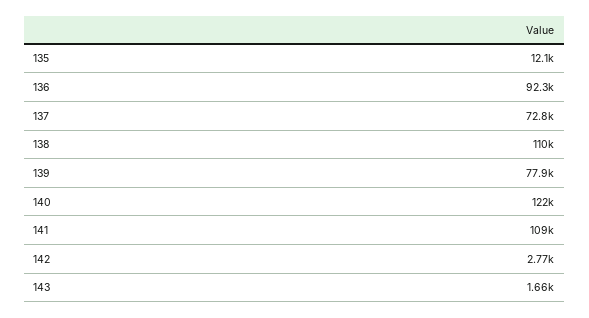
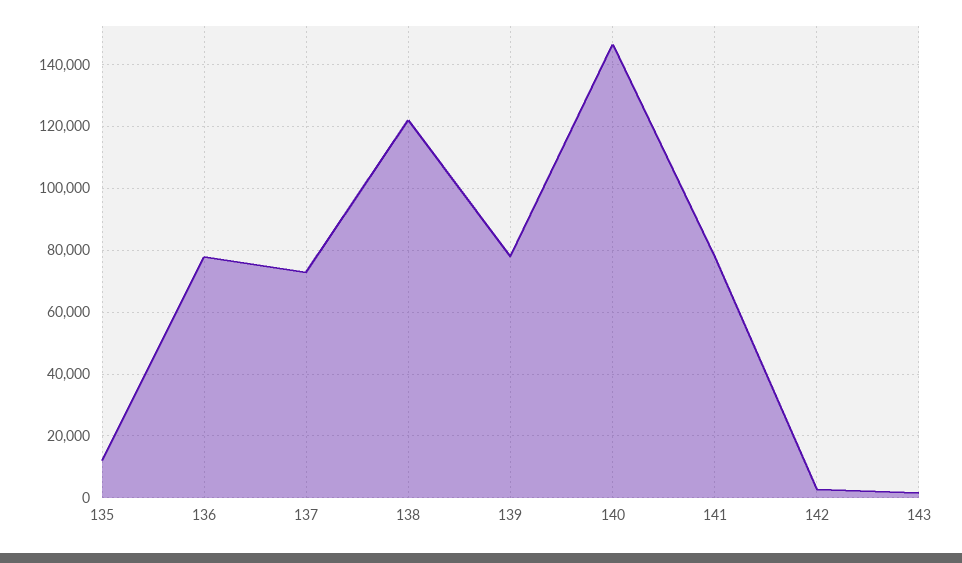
136: 92300 -> 78000
138: 110000 -> 122000
140: 122000 -> 146000
141: 109000 -> 78000

